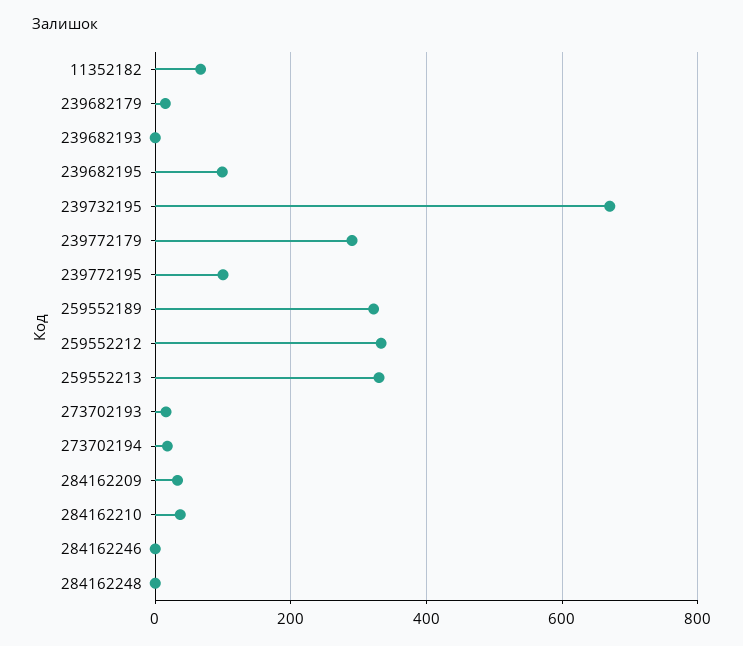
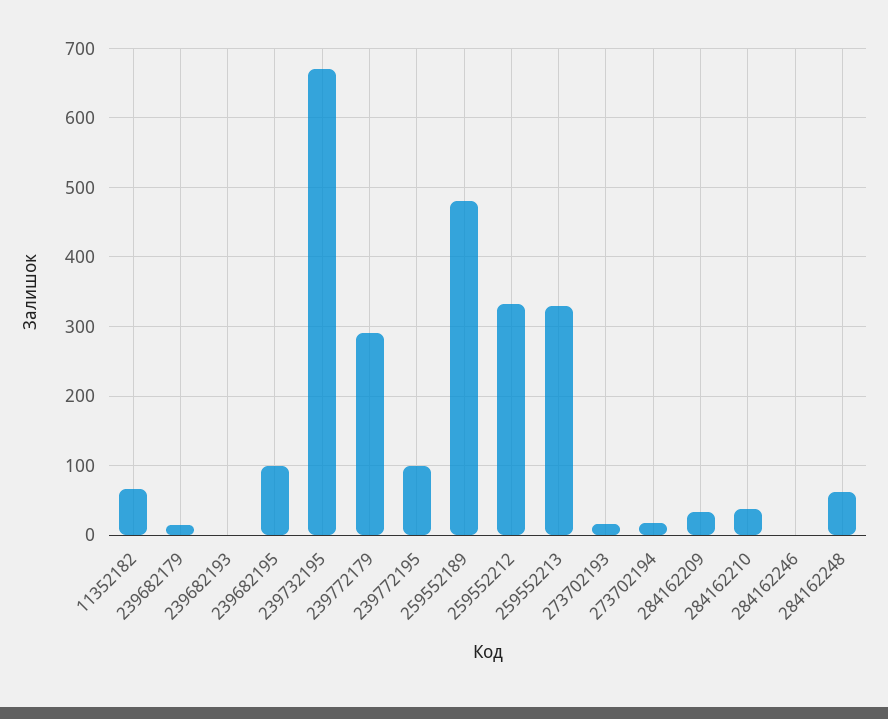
259552189: 320 -> 480
284162248: 0 -> 60

